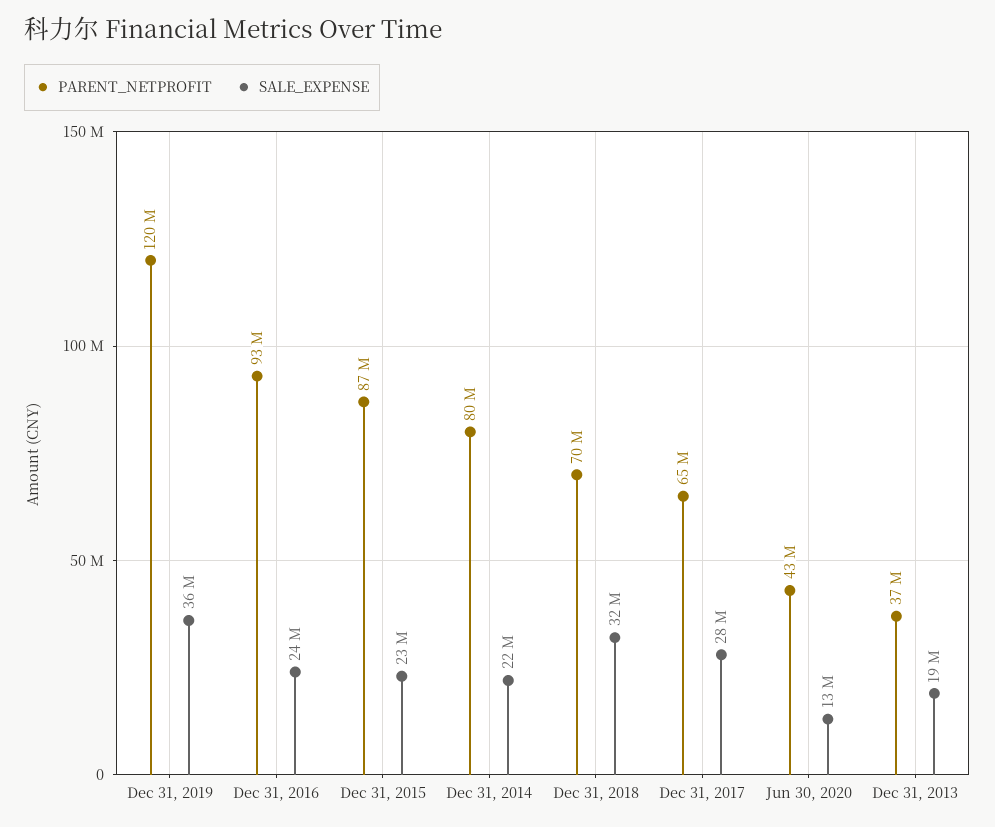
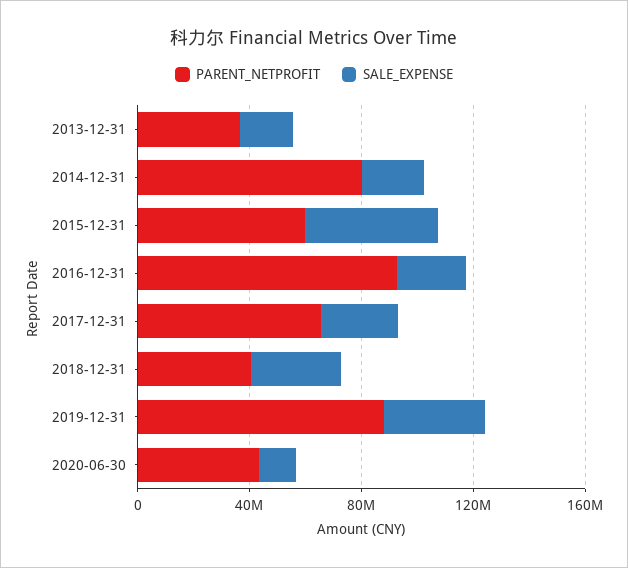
PARENT_NETPROFIT, Dec 31, 2019: 120000000 -> 90000000
PARENT_NETPROFIT, Dec 31, 2015: 87000000 -> 60000000
SALE_EXPENSE, Dec 31, 2015: 23000000 -> 50000000
PARENT_NETPROFIT, Dec 31, 2018: 70000000 -> 40000000

